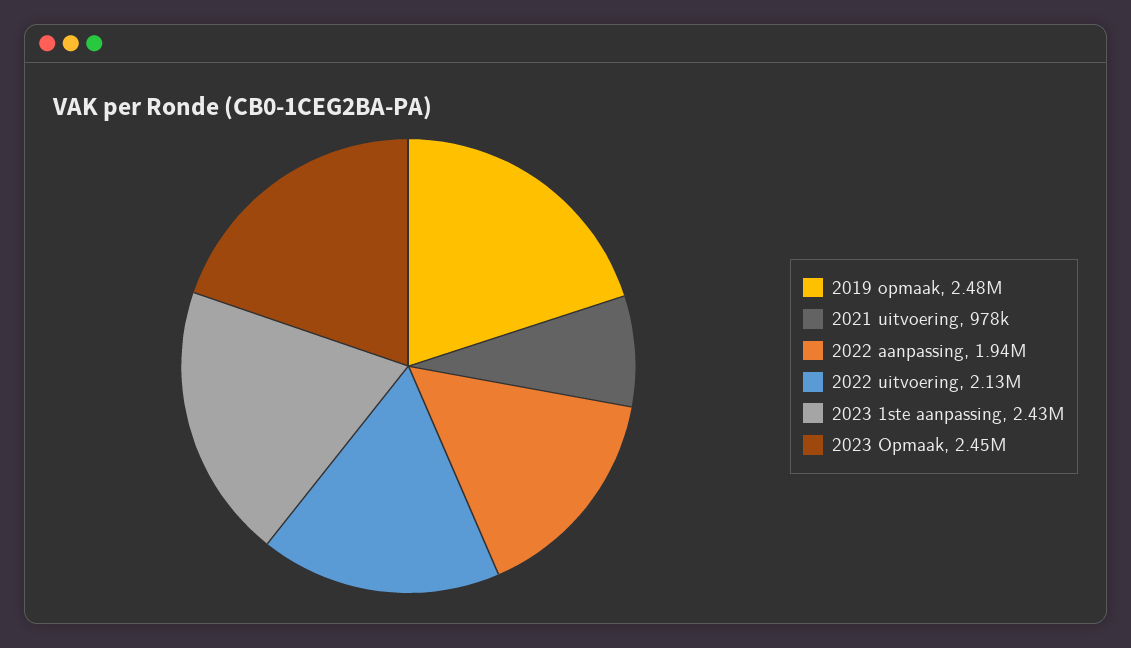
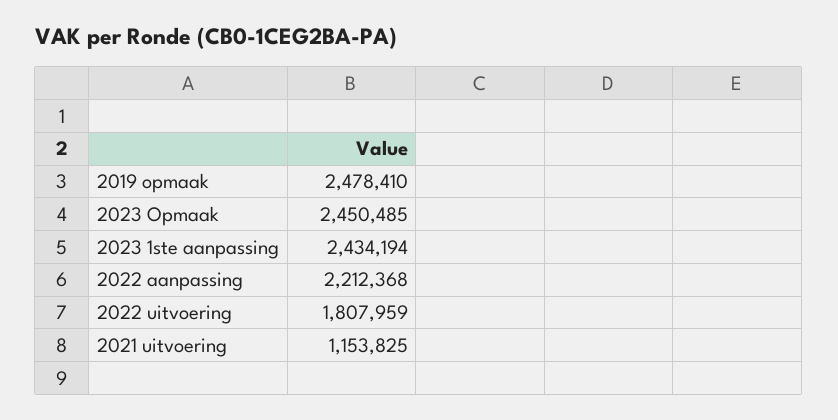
2021 uitvoering: 978000 -> 1153825
2022 aanpassing: 1940000 -> 2212368
2022 uitvoering: 2130000 -> 1807959

